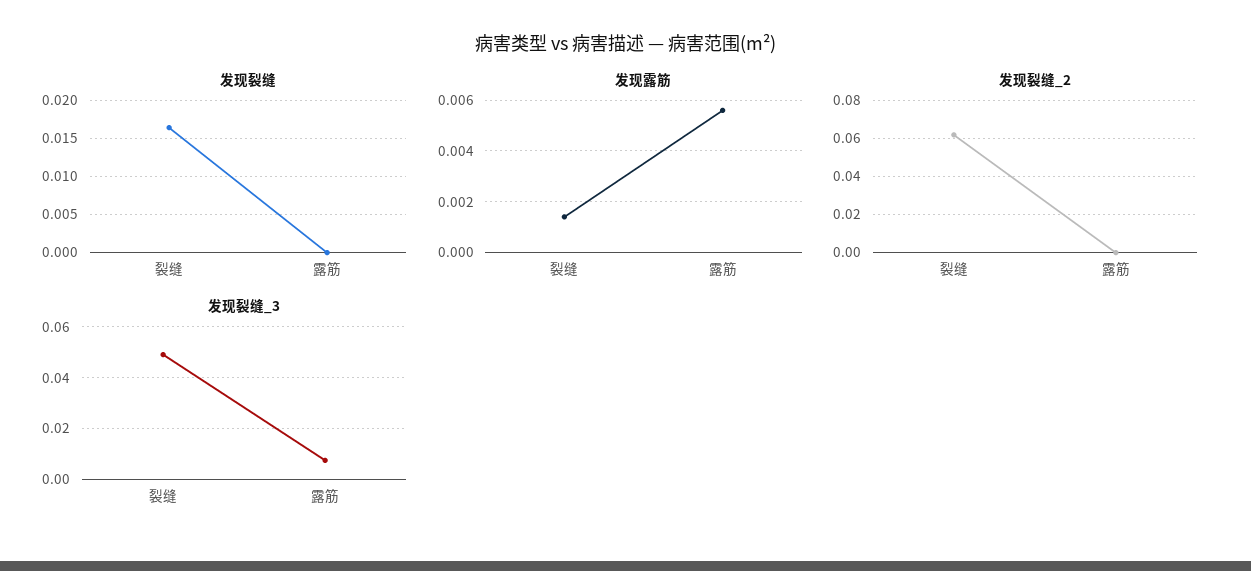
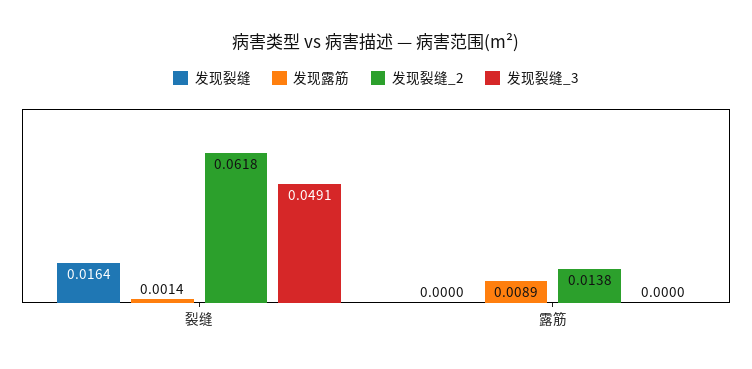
发现露筋, 露筋: 0.0055 -> 0.0089
发现裂缝_2, 露筋: 0 -> 0.0138
发现裂缝_3, 露筋: 0.0075 -> 0

